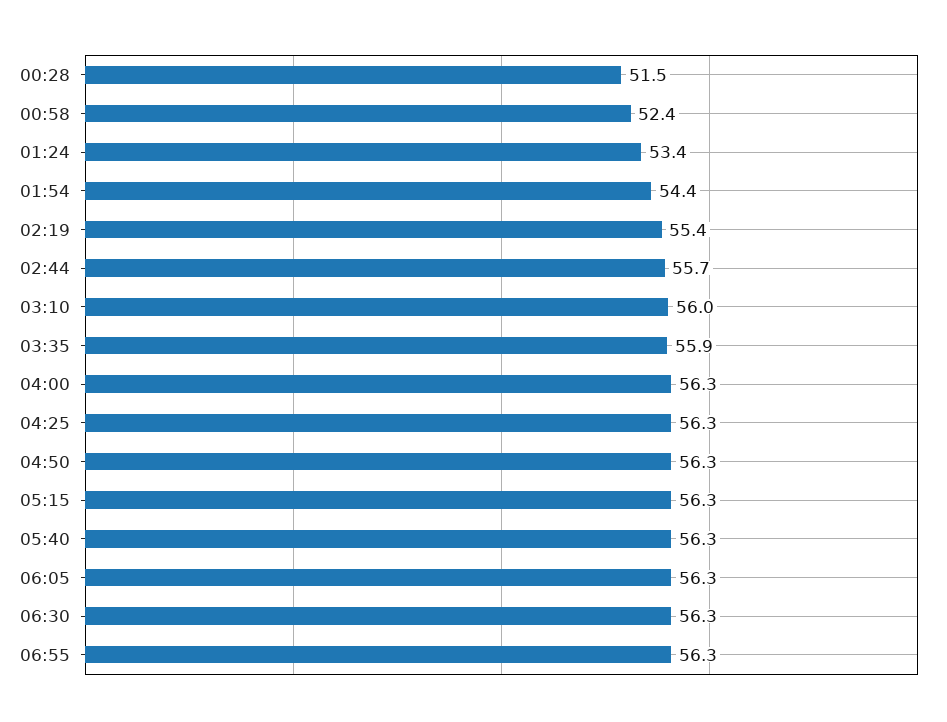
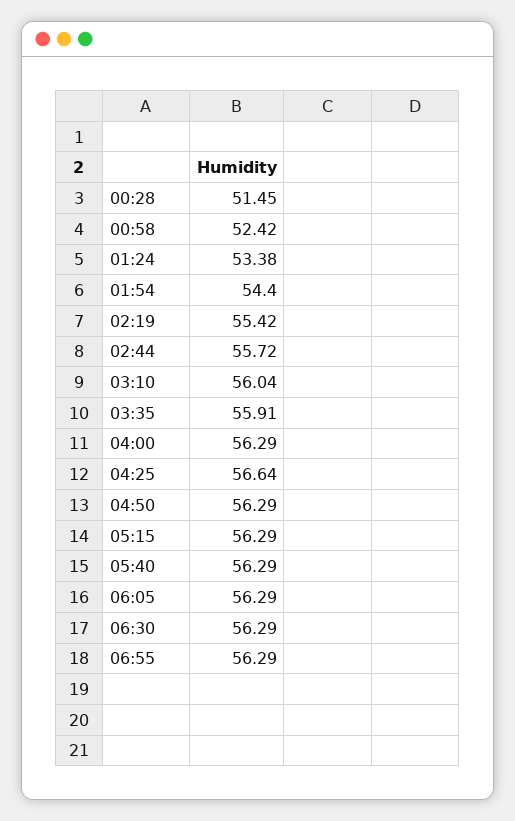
04:25: 56.3 -> 56.64

